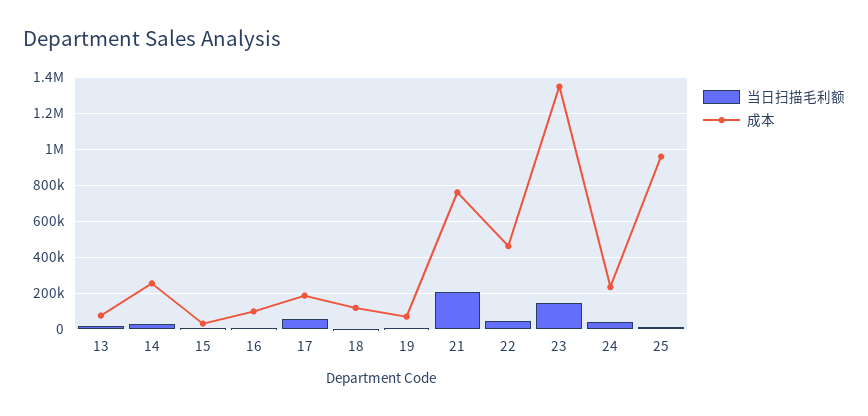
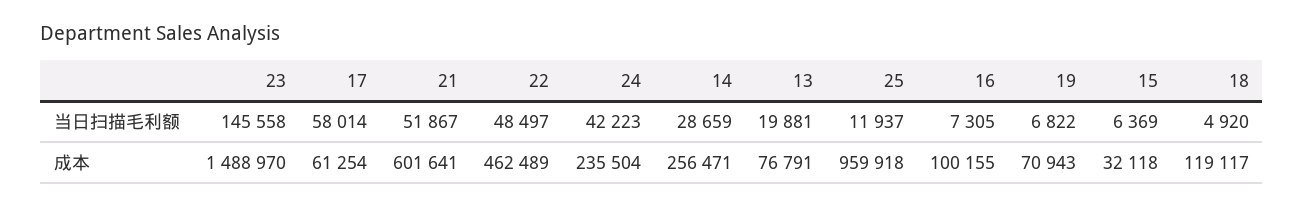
成本, 17: 200000 -> 61254
当日扫描毛利额, 21: 200000 -> 51867
成本, 21: 750000 -> 601641
成本, 23: 1350000 -> 1488970

